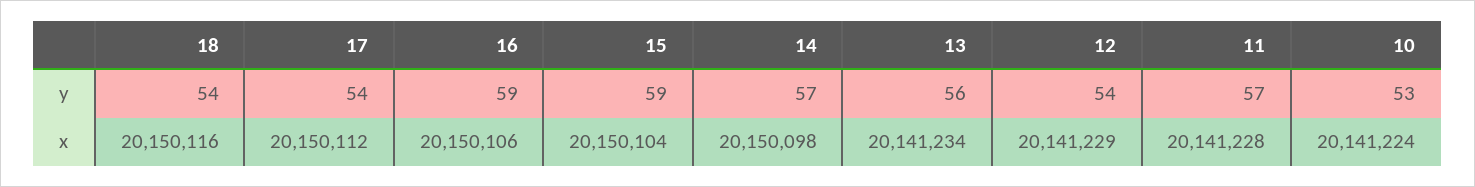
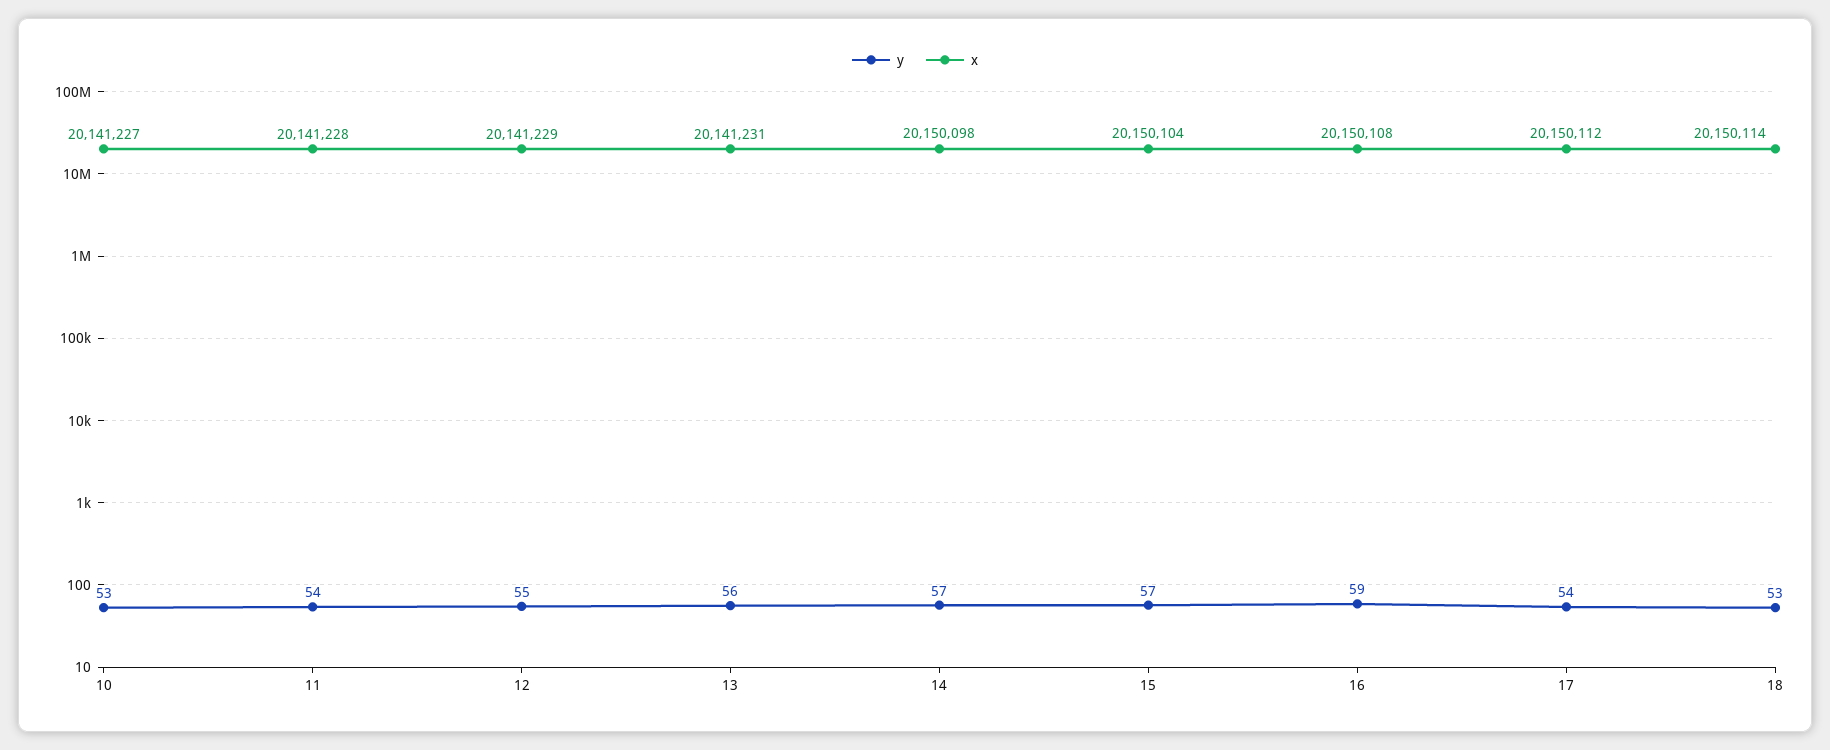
y, 18: 54 -> 53
y, 15: 59 -> 57
y, 12: 54 -> 55
y, 11: 57 -> 54
x, 18: 20150116 -> 20150114
x, 16: 20150106 -> 20150108
x, 13: 20141234 -> 20141231
x, 10: 20141224 -> 20141227

